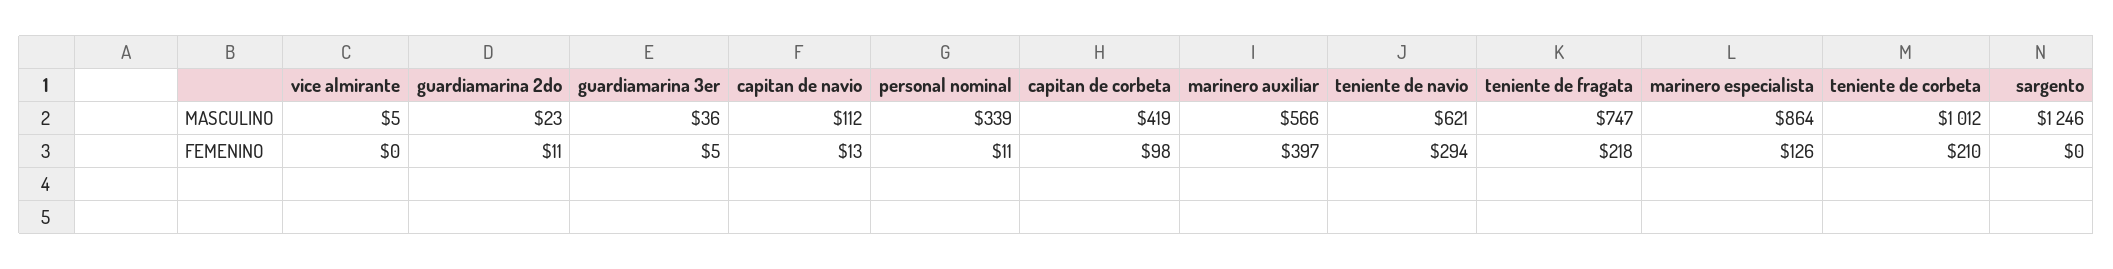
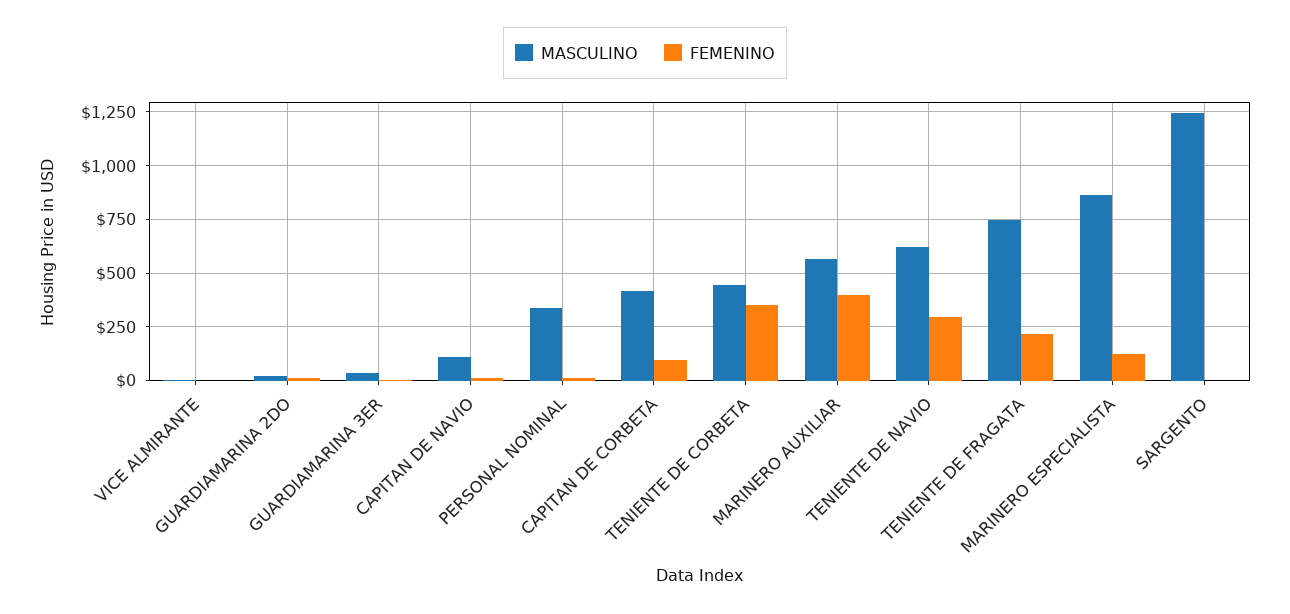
MASCULINO, teniente de corbeta: 1012 -> 450
FEMENINO, teniente de corbeta: 210 -> 350

